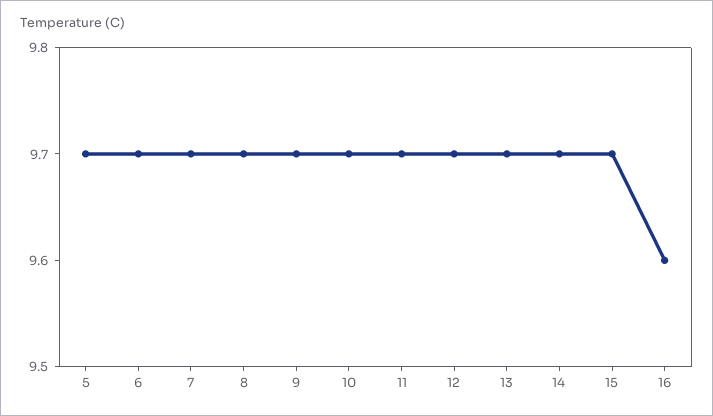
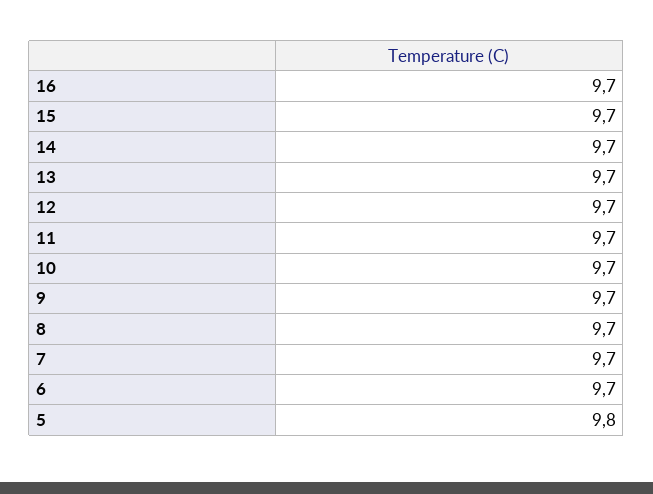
5: 9.7 -> 9.8
16: 9.6 -> 9.7

